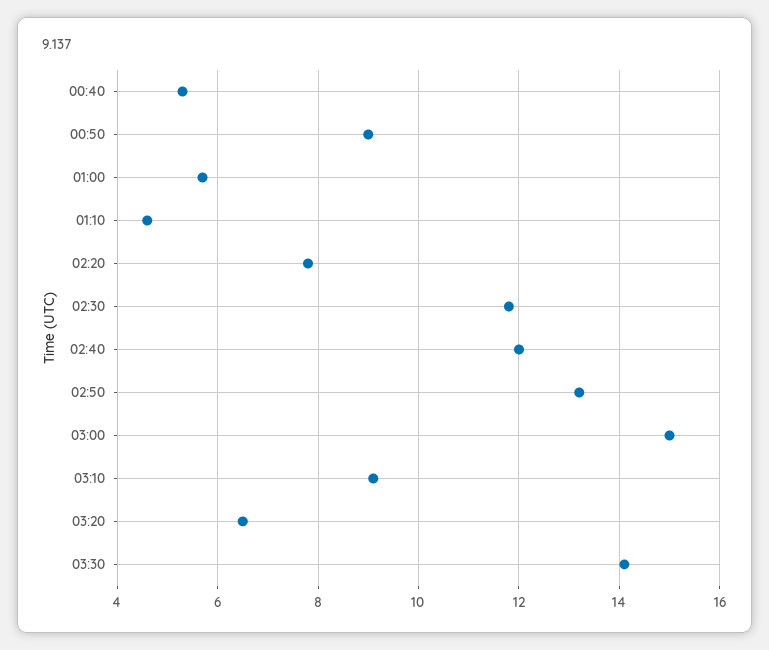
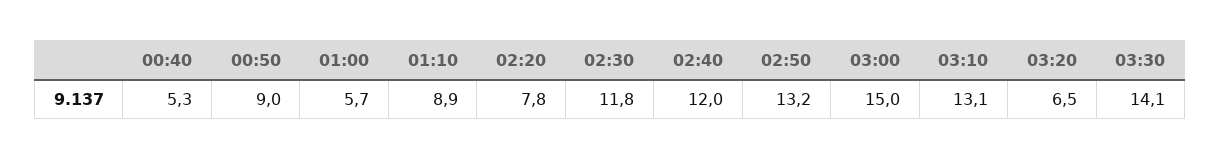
01:10: 4.5 -> 8.9
03:10: 9 -> 13.1

